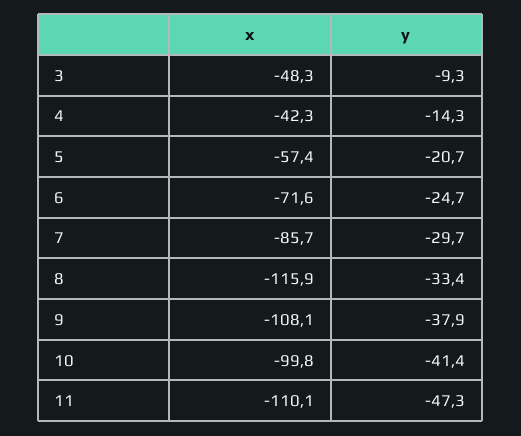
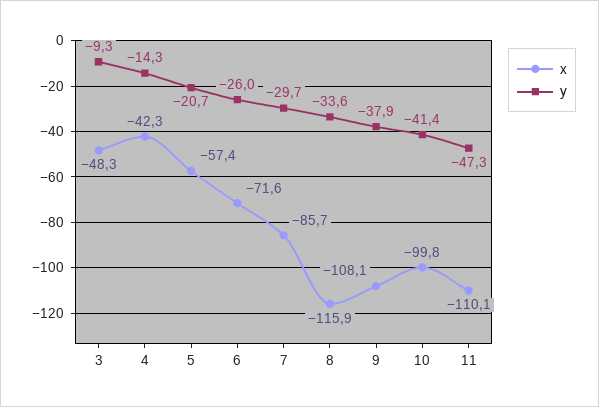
y, 6: -24.7 -> -26
y, 8: -33.4 -> -33.6

